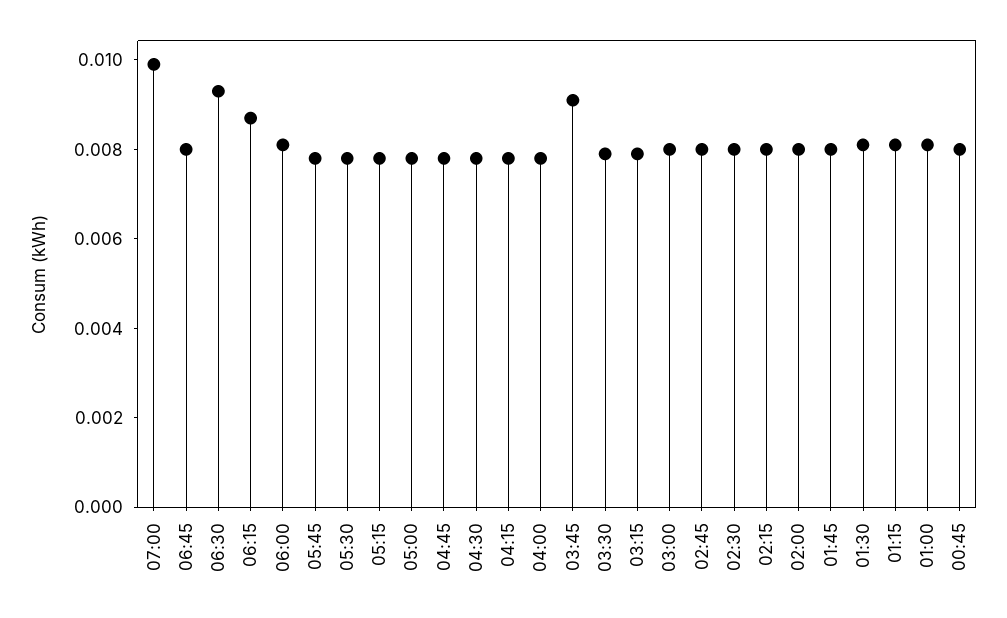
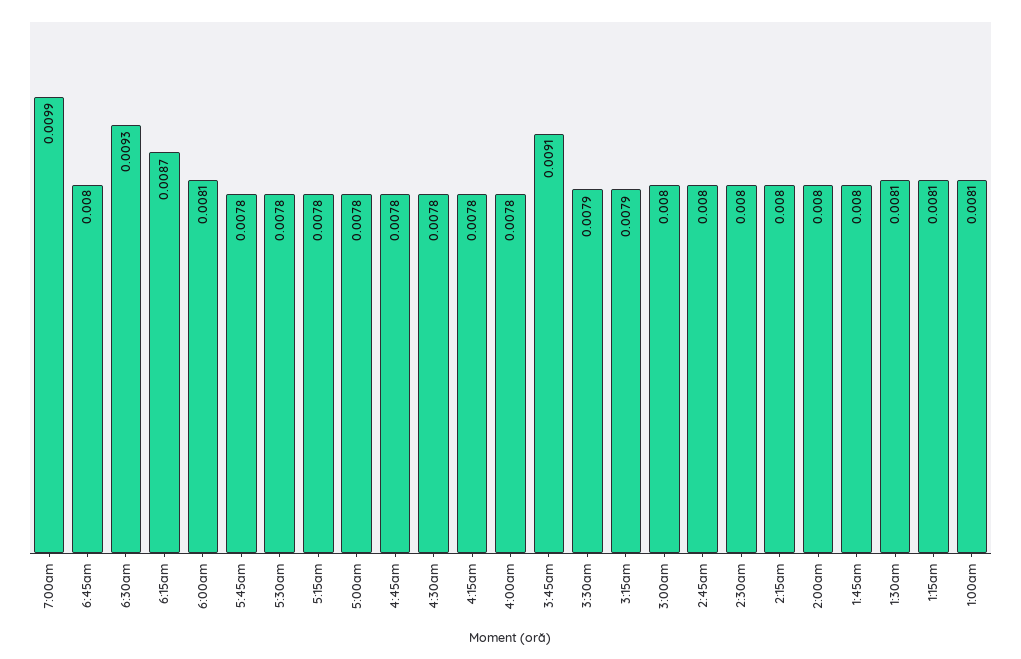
00:45: 0.008 -> none

